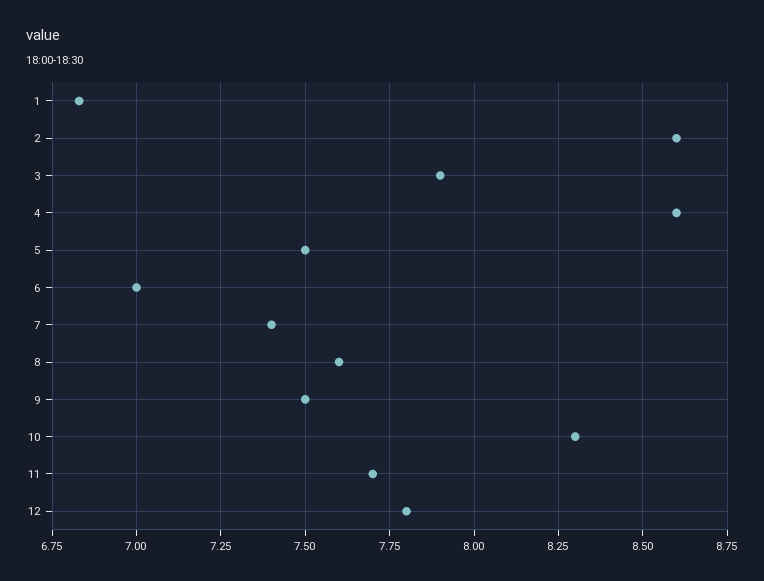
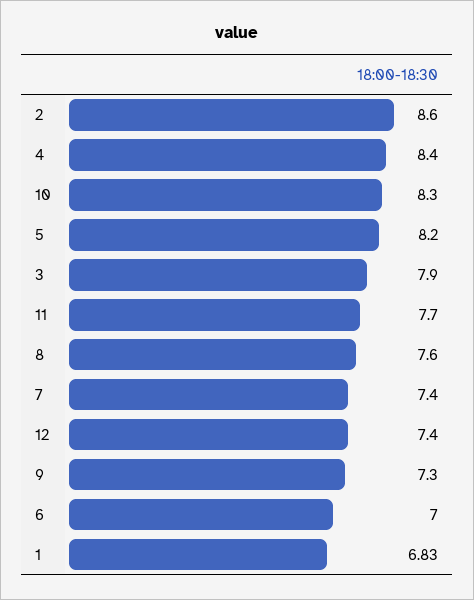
4: 8.6 -> 8.4
5: 7.5 -> 8.2
9: 7.5 -> 7.3
12: 7.8 -> 7.4

